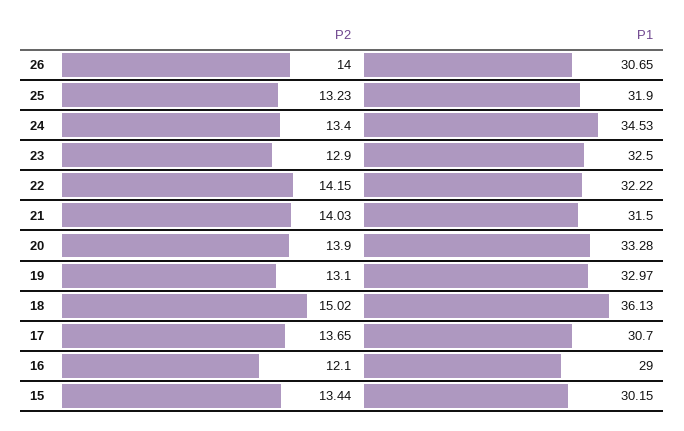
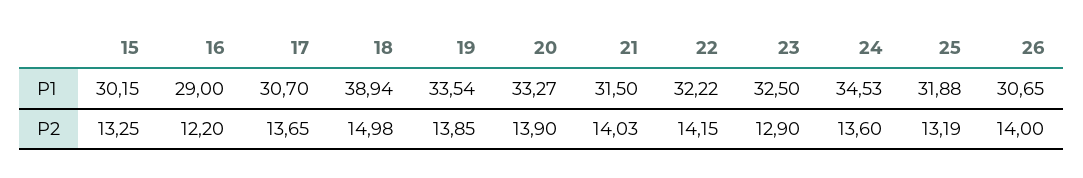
P2, 25: 13.23 -> 13.19
P1, 25: 31.9 -> 31.88
P2, 24: 13.4 -> 13.6
P1, 20: 33.28 -> 33.27
P2, 19: 13.1 -> 13.85
P1, 19: 32.97 -> 33.54
P2, 18: 15.02 -> 14.98
P1, 18: 36.13 -> 38.94
P2, 16: 12.1 -> 12.2
P2, 15: 13.44 -> 13.25

